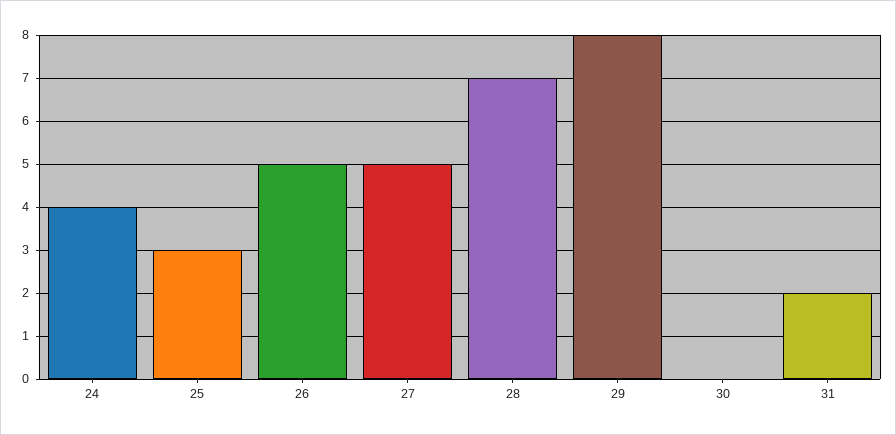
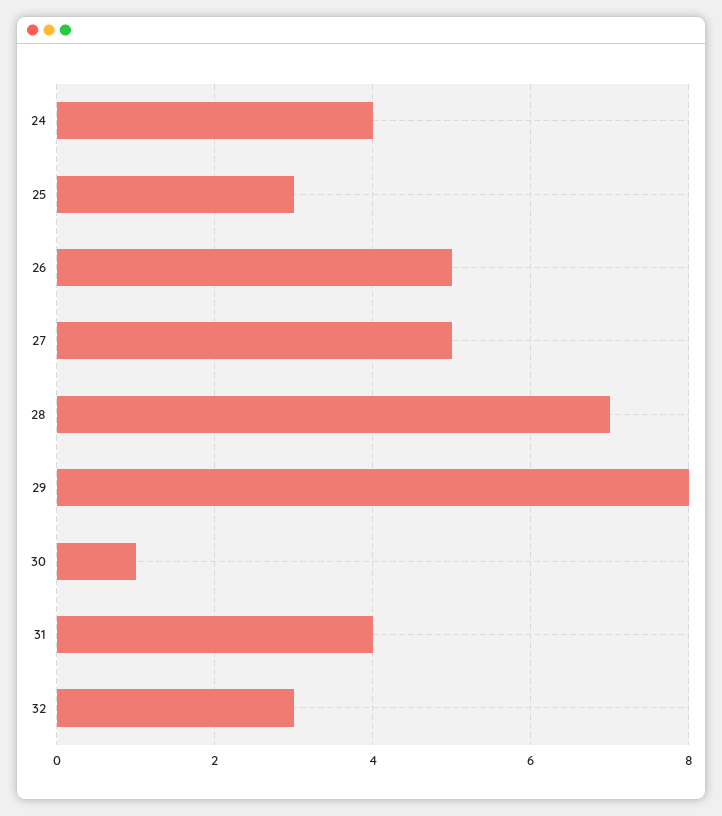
30: 0 -> 1
31: 2 -> 4
32: none -> 3

